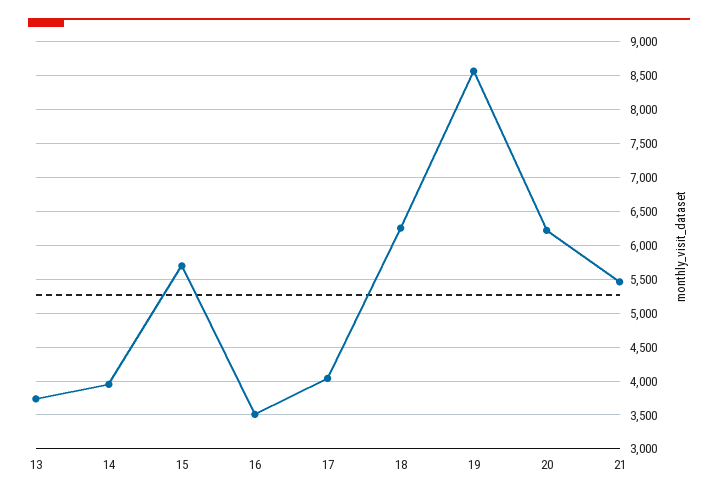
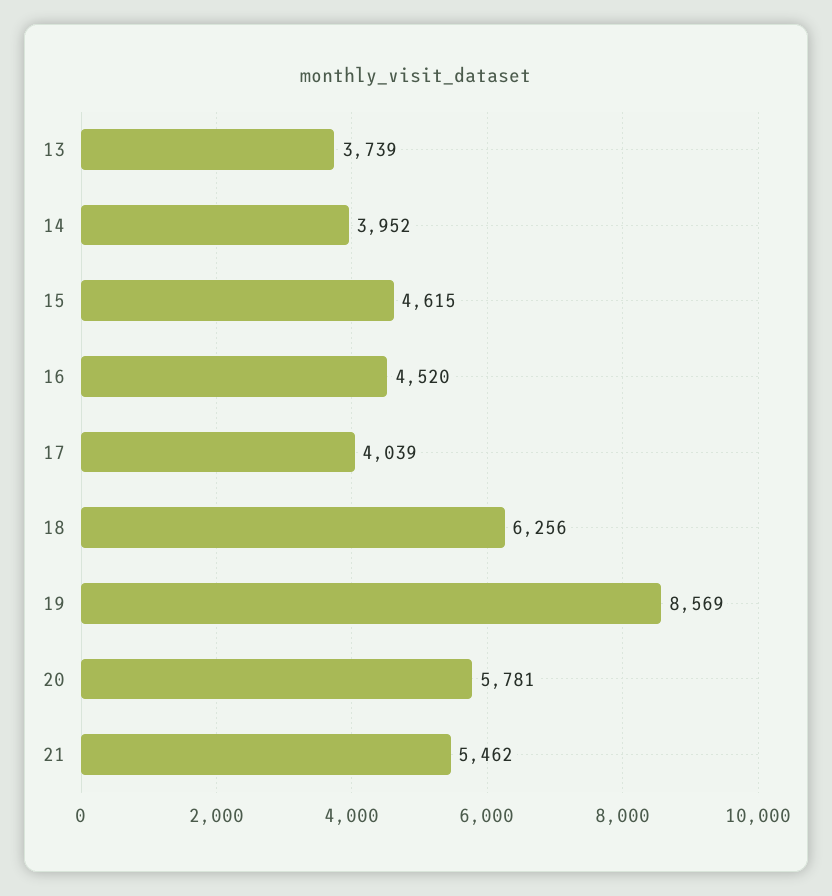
15: 5700 -> 4615
16: 3500 -> 4520
20: 6200 -> 5781

